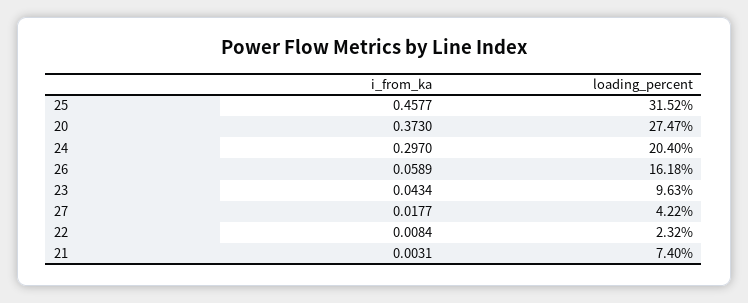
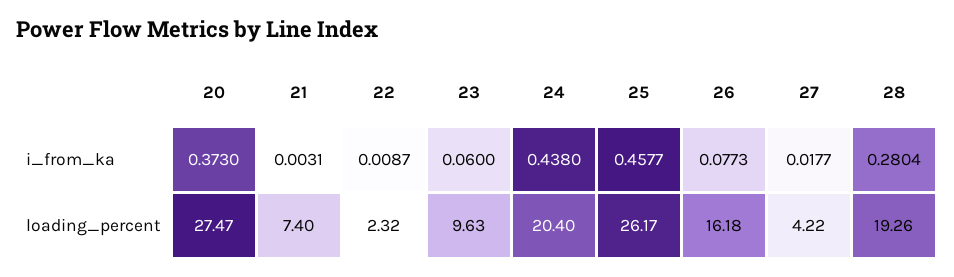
loading_percent, 25: 31.52 -> 26.17
i_from_ka, 24: 0.297 -> 0.438
i_from_ka, 26: 0.0589 -> 0.0773
i_from_ka, 23: 0.0434 -> 0.06
i_from_ka, 22: 0.0084 -> 0.0087
i_from_ka, 28: none -> 0.2804
loading_percent, 28: none -> 19.26

